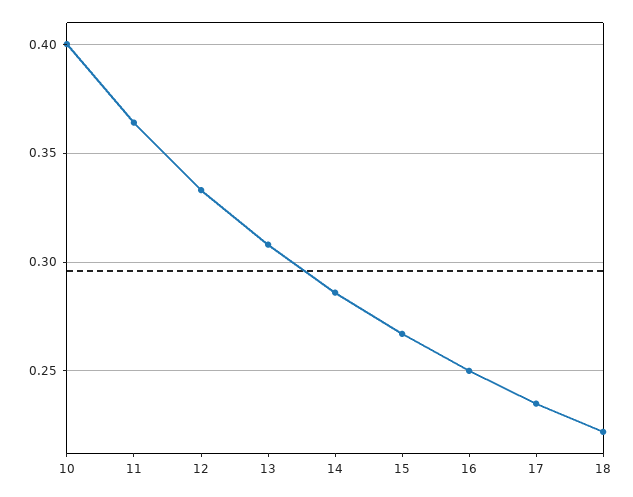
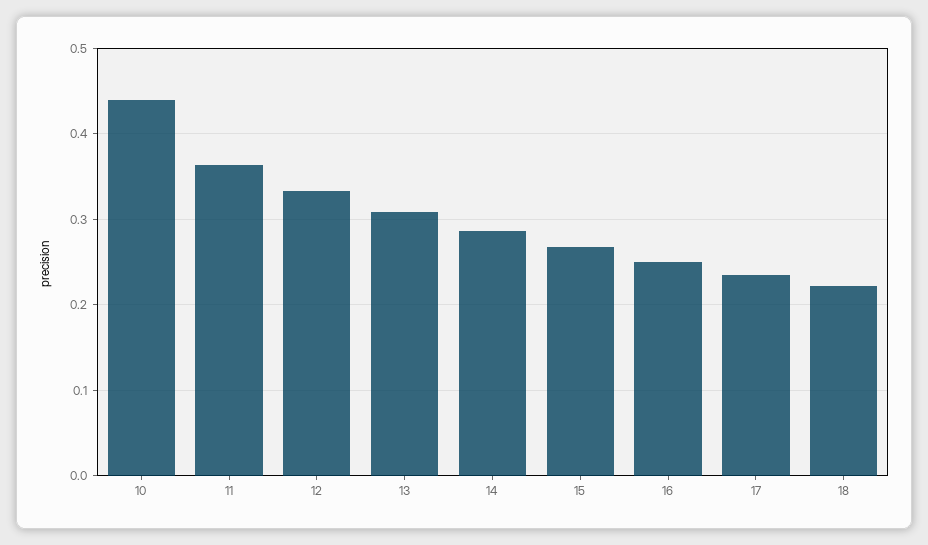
10: 0.4 -> 0.44

